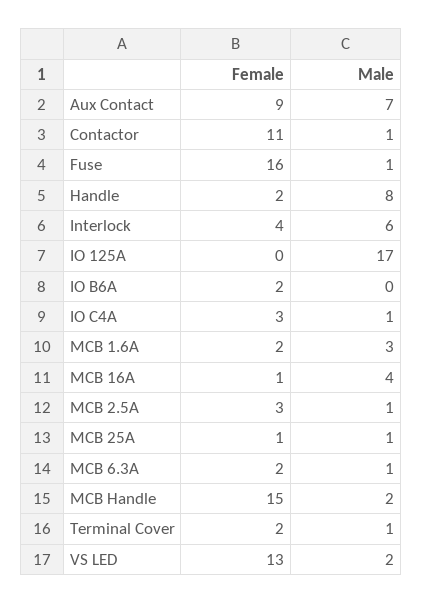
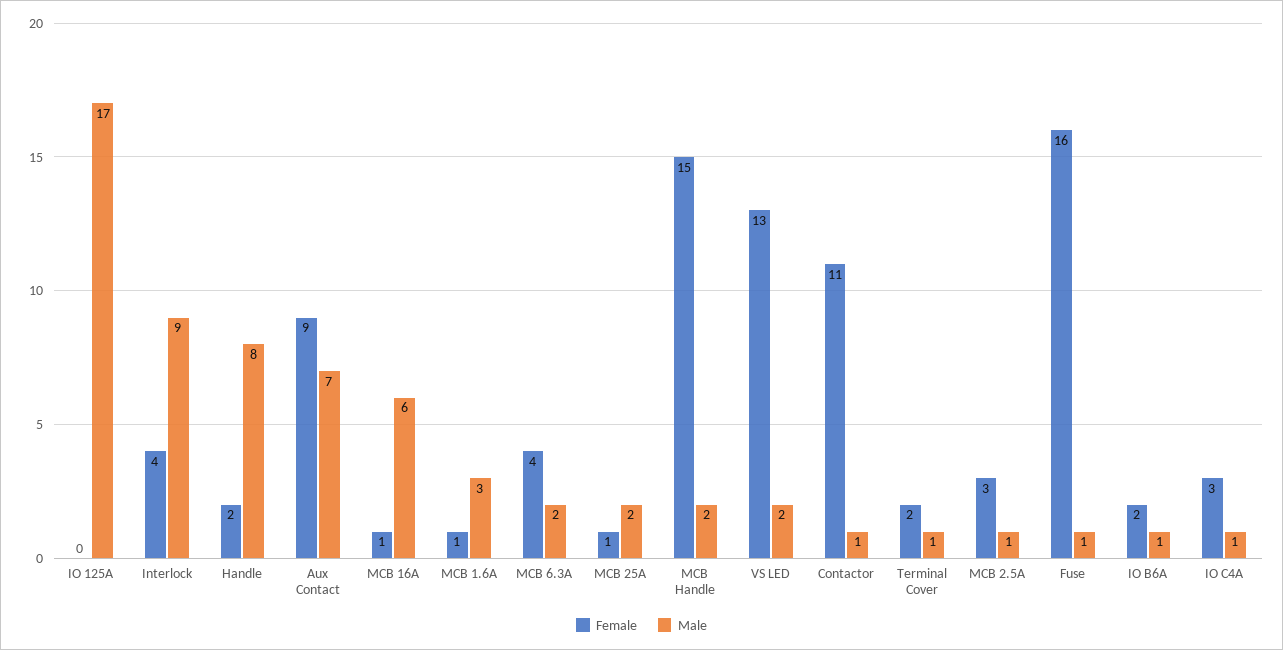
Male, Interlock: 6 -> 9
Male, IO B6A: 0 -> 1
Female, MCB 1.6A: 2 -> 1
Male, MCB 16A: 4 -> 6
Male, MCB 25A: 1 -> 2
Female, MCB 6.3A: 2 -> 4
Male, MCB 6.3A: 1 -> 2

